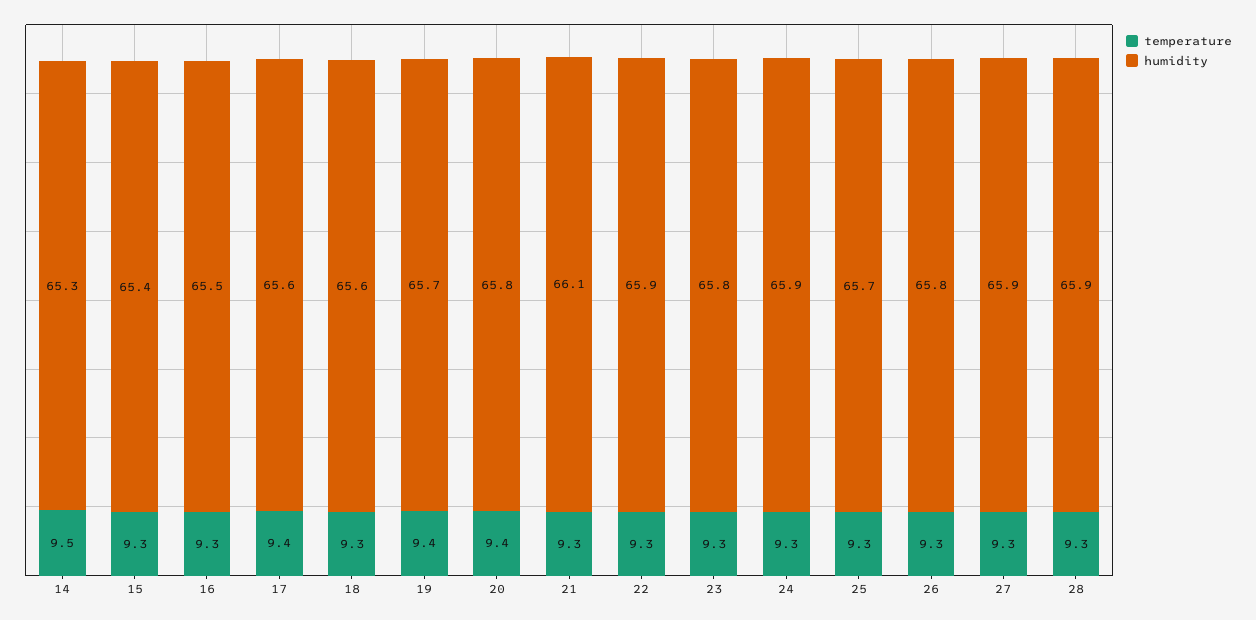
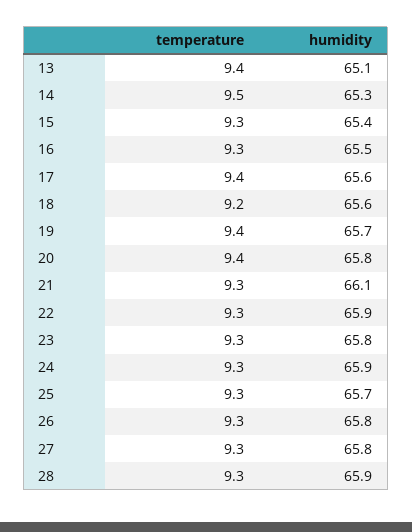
temperature, 18: 9.3 -> 9.2
humidity, 27: 65.9 -> 65.8
temperature, 13: none -> 9.4
humidity, 13: none -> 65.1

